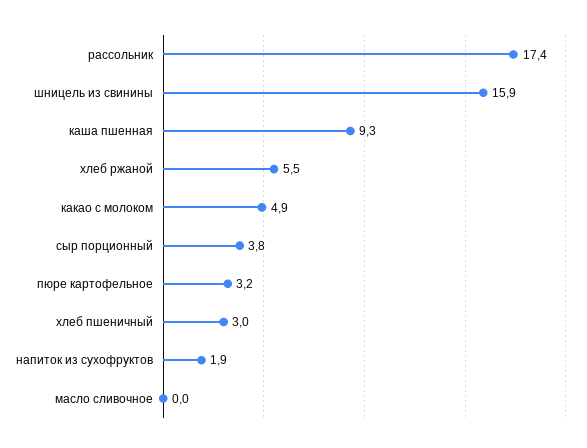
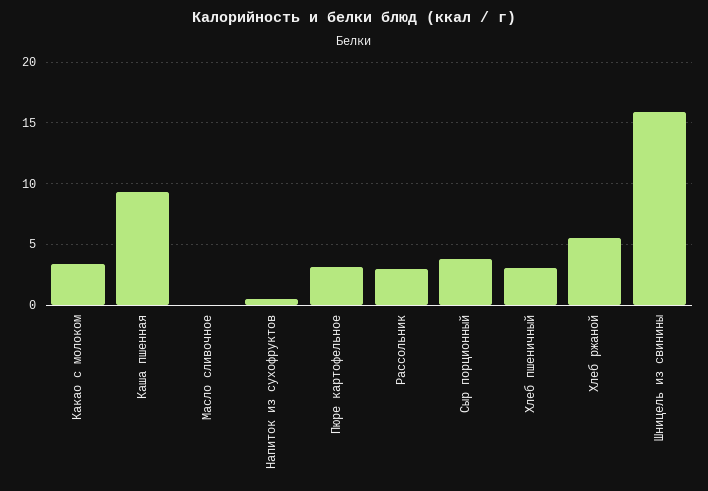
рассольник: 17.4 -> 3
какао с молоком: 4.9 -> 3.5
напиток из сухофруктов: 1.9 -> 0.5

